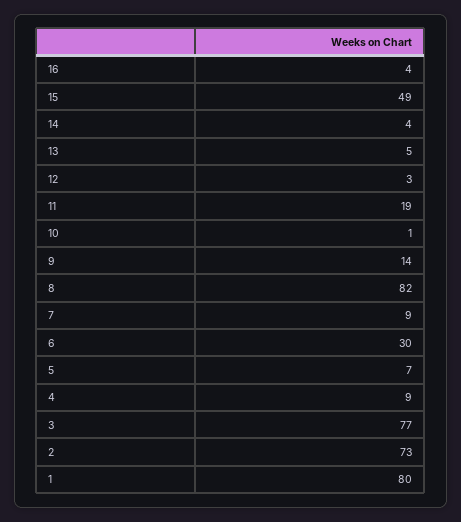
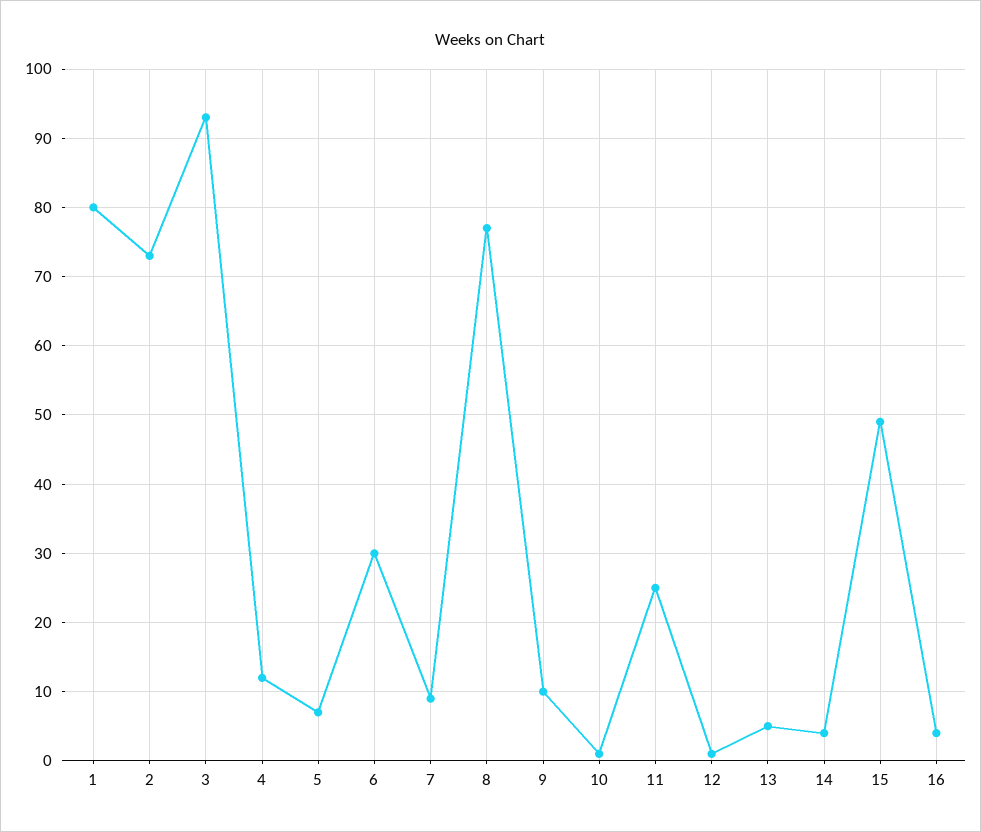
12: 3 -> 1
11: 19 -> 25
9: 14 -> 10
8: 82 -> 77
4: 9 -> 12
3: 77 -> 93

